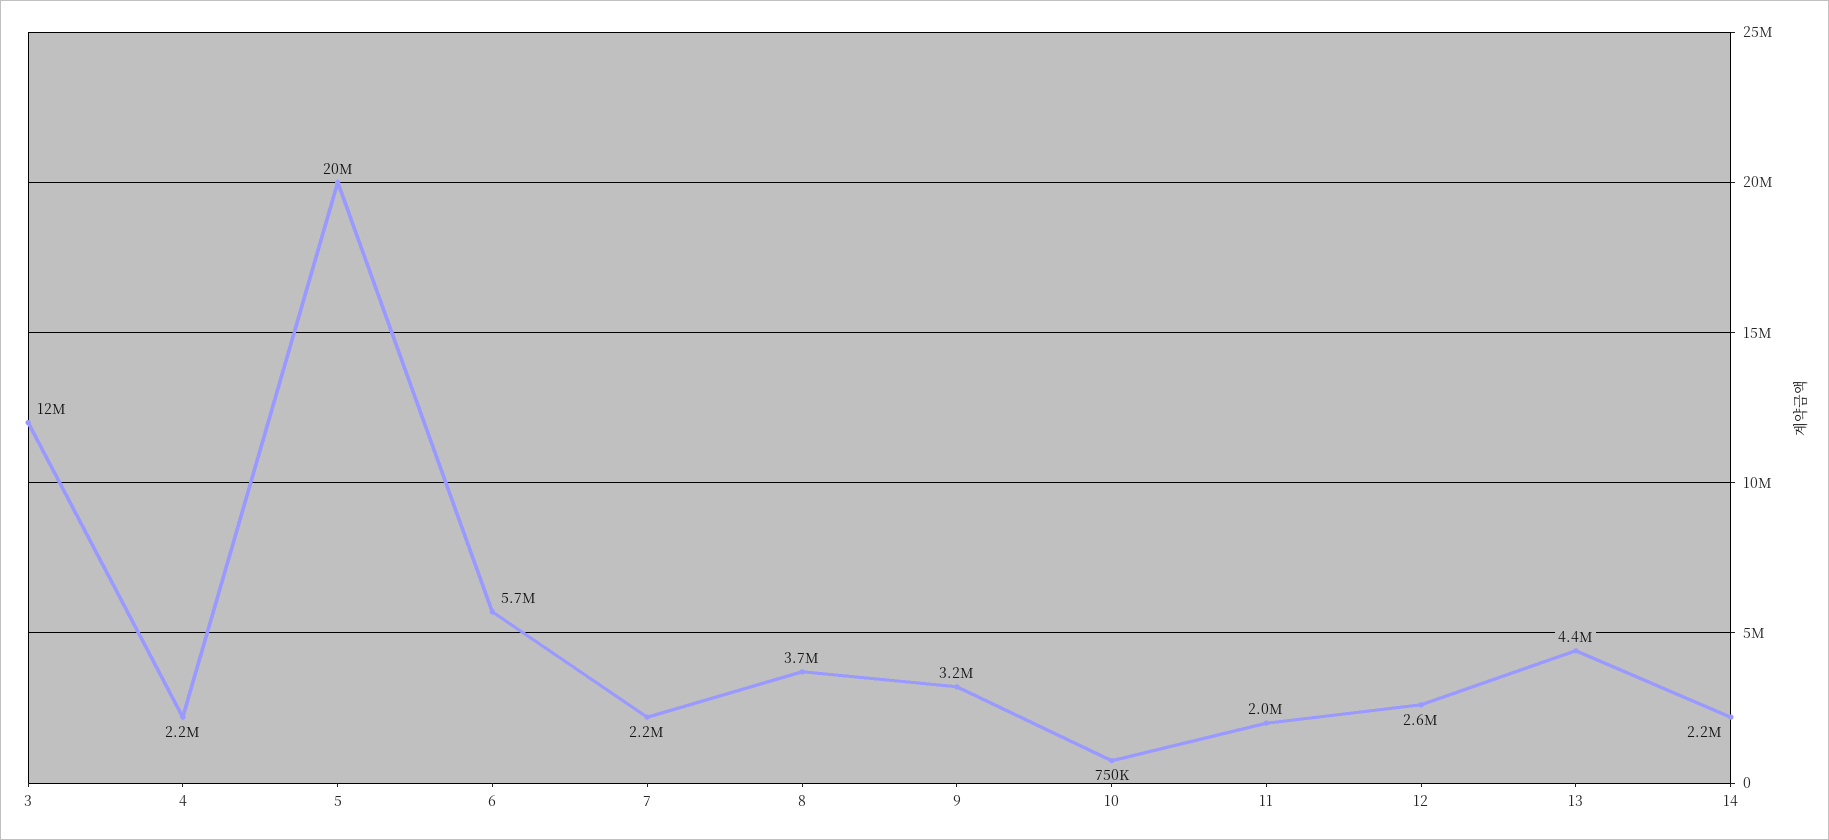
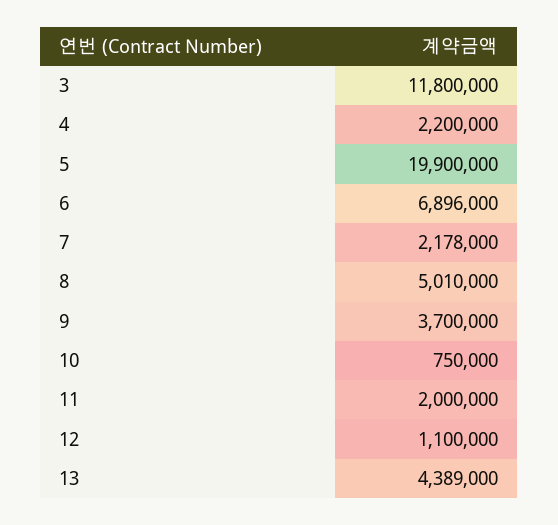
6: 5700000 -> 6896000
8: 3700000 -> 5010000
9: 3200000 -> 3700000
12: 2600000 -> 1100000
14: 2200000 -> none

